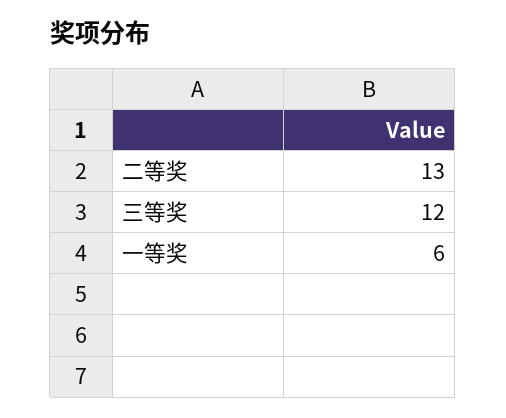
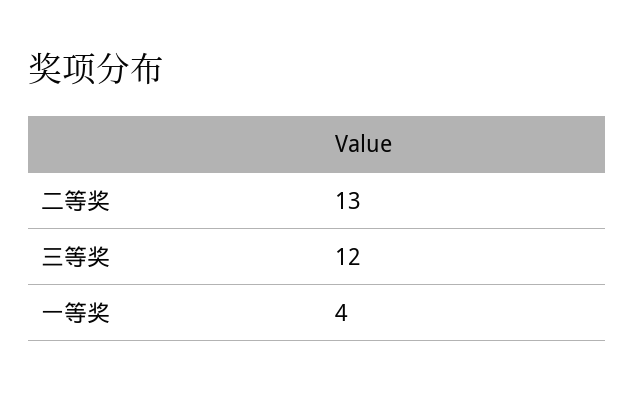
一等奖: 6 -> 4

